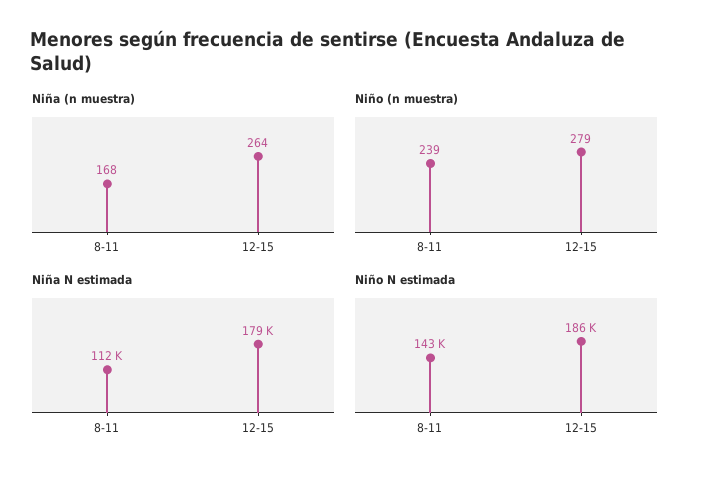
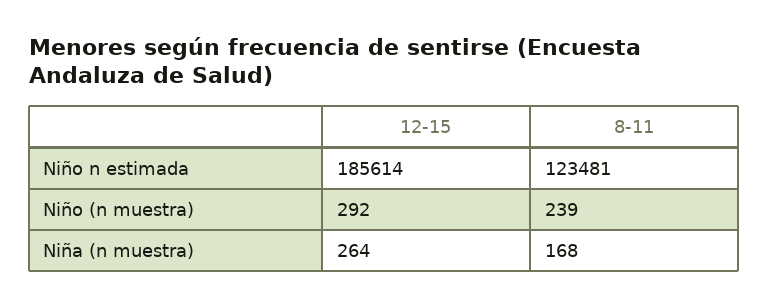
Niño (n muestra), 12-15: 279 -> 292
Niña N estimada, 8-11: 112000 -> none
Niña N estimada, 12-15: 179000 -> none
Niño N estimada, 8-11: 143000 -> 123481

